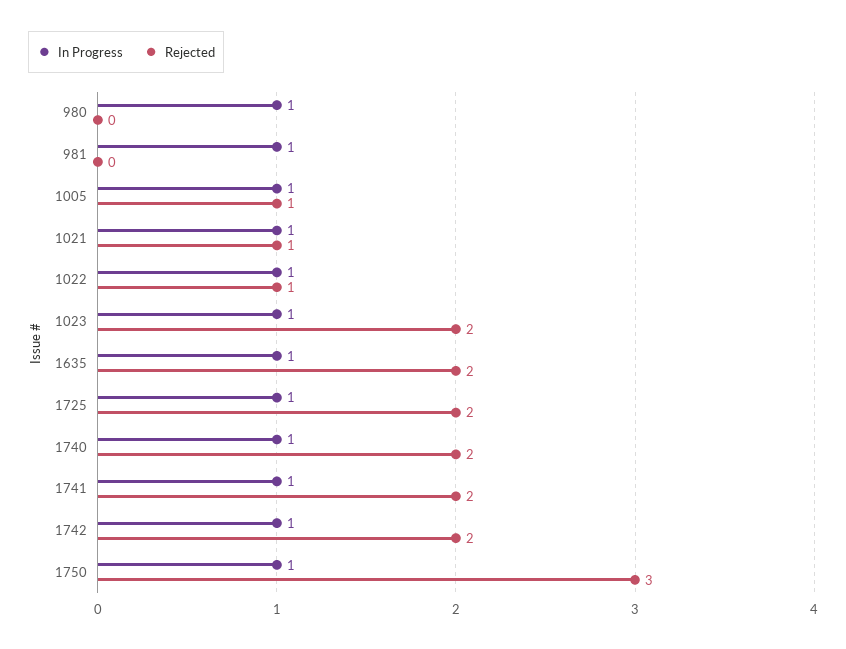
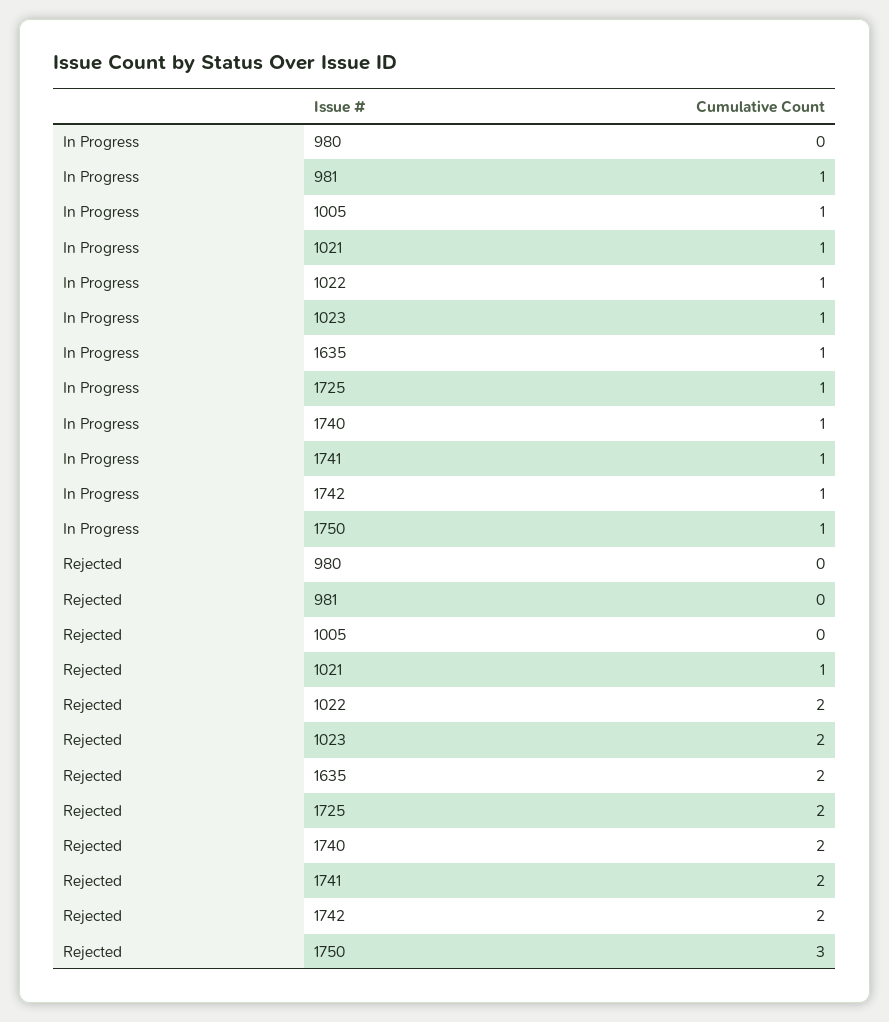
In Progress, 980: 1 -> 0
Rejected, 1005: 1 -> 0
Rejected, 1022: 1 -> 2

